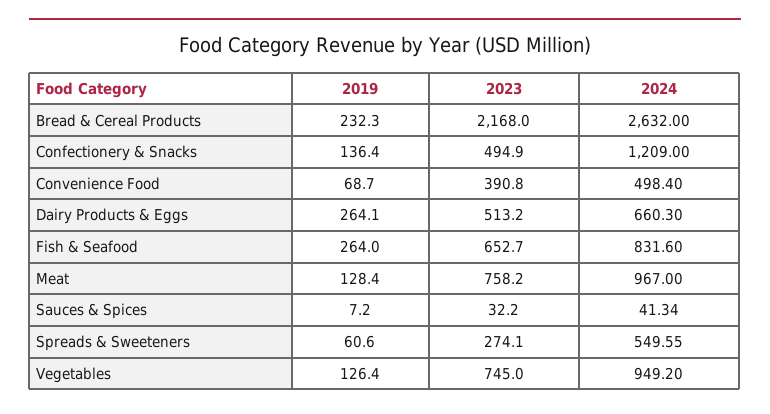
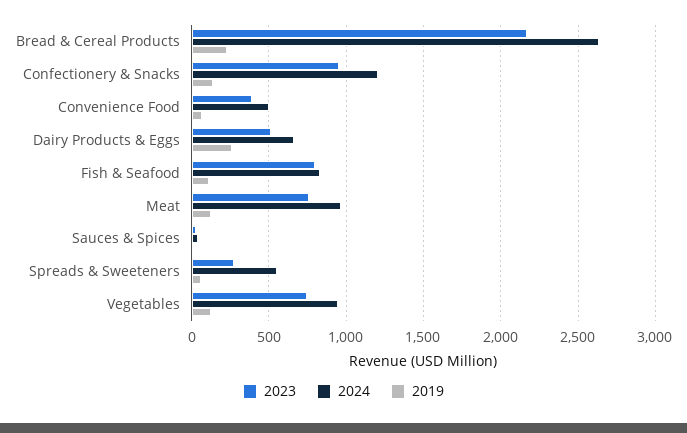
2023, Confectionery & Snacks: 494.9 -> 950
2019, Fish & Seafood: 264 -> 100
2023, Fish & Seafood: 652.7 -> 800

